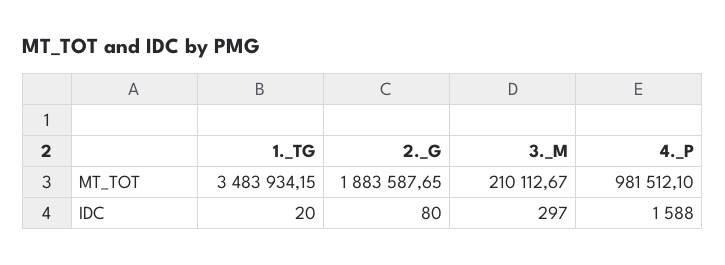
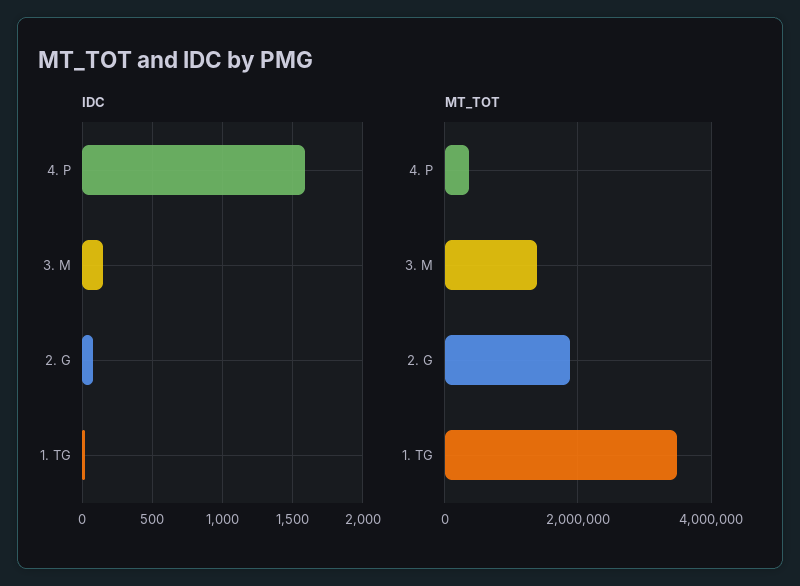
MT_TOT, 3._M: 210112.67 -> 1400000
MT_TOT, 4._P: 981512.1 -> 400000
IDC, 3._M: 297 -> 150

